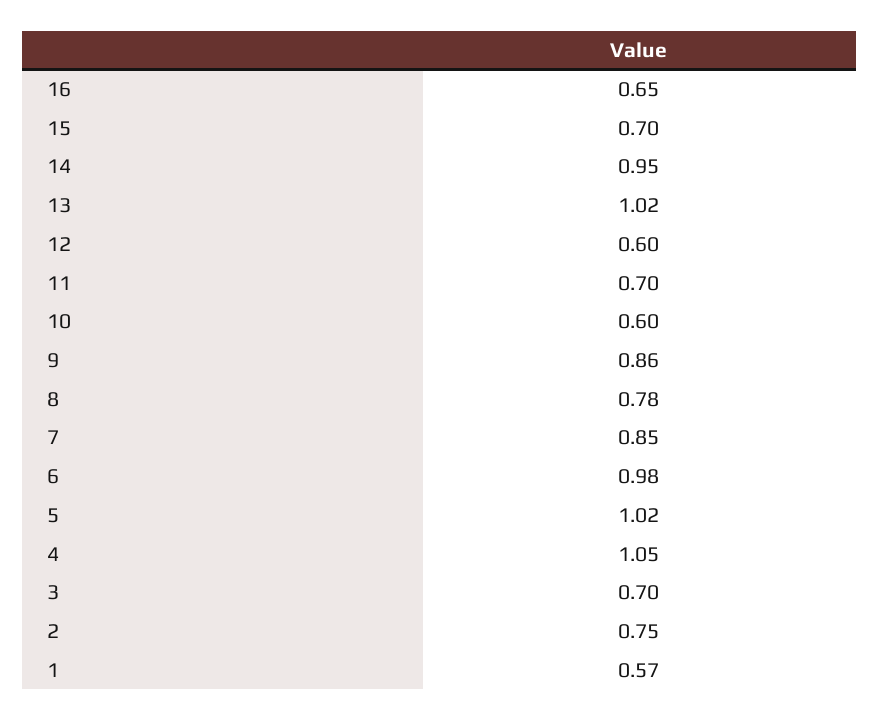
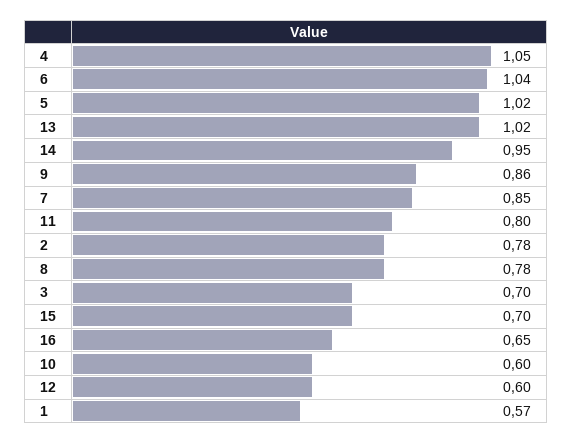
11: 0.7 -> 0.8
6: 0.98 -> 1.04
2: 0.75 -> 0.78

